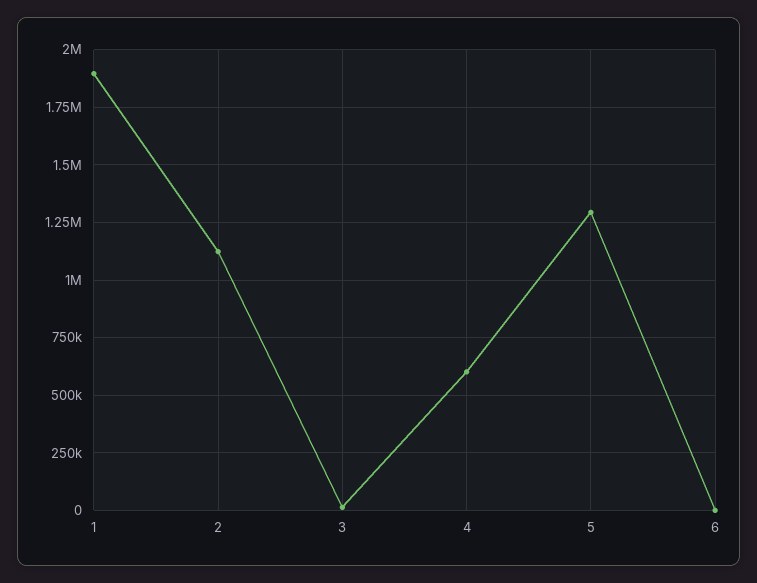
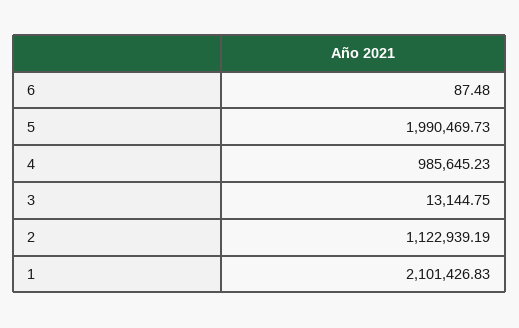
1: 1900000 -> 2101426.83
4: 600000 -> 985645.23
5: 1300000 -> 1990469.73

